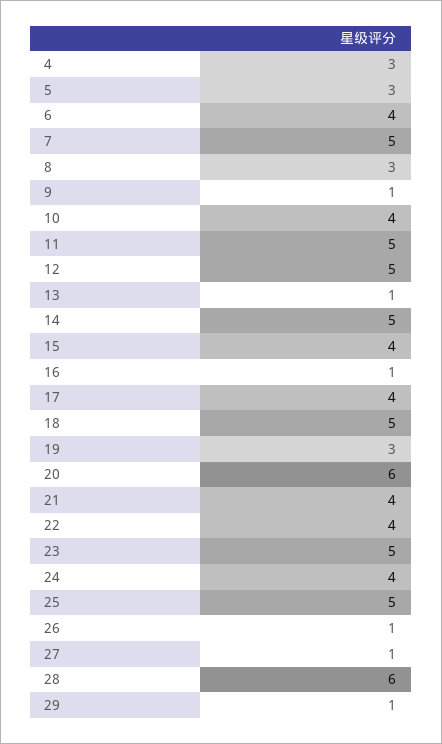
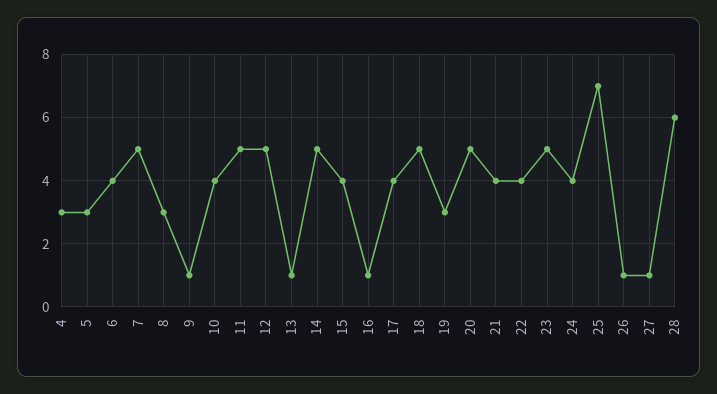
20: 6 -> 5
25: 5 -> 7
29: 1 -> none

